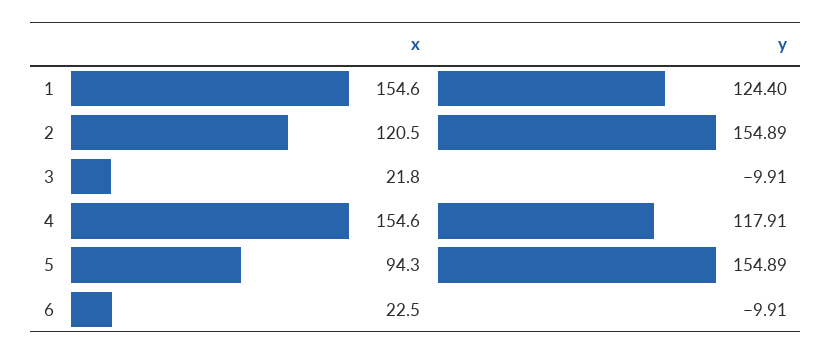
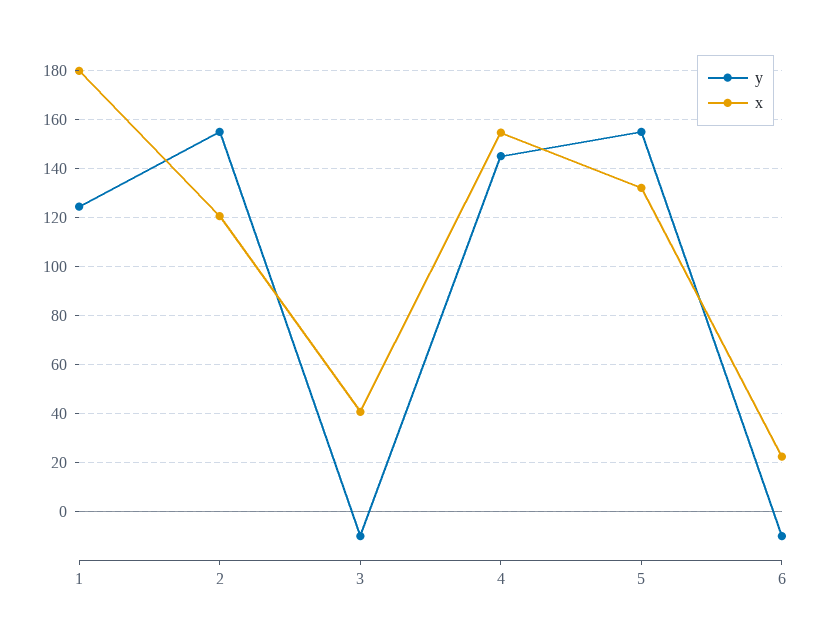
x, 1: 154.6 -> 180
x, 3: 21.8 -> 40
y, 4: 117.91 -> 145
x, 5: 94.3 -> 132.5

